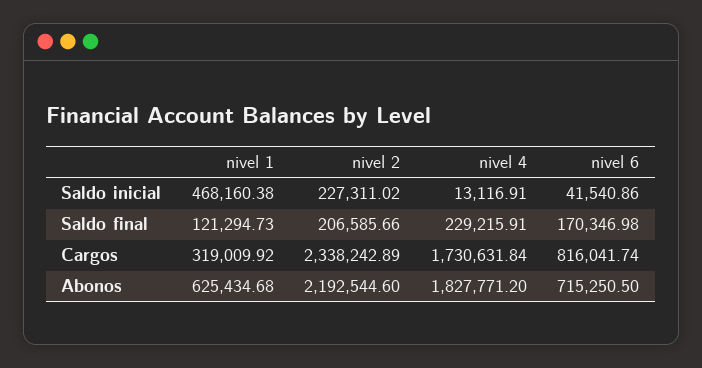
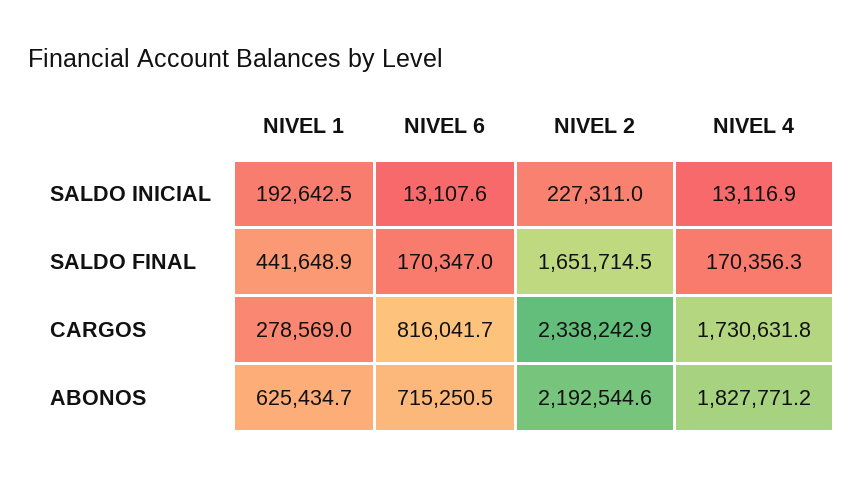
nivel 1, Saldo inicial: 468160.38 -> 192642.5
nivel 6, Saldo inicial: 41540.86 -> 13107.6
nivel 1, Saldo final: 121294.73 -> 441648.9
nivel 2, Saldo final: 206585.66 -> 1651714.5
nivel 4, Saldo final: 229215.91 -> 170356.3
nivel 1, Cargos: 319009.92 -> 278569

